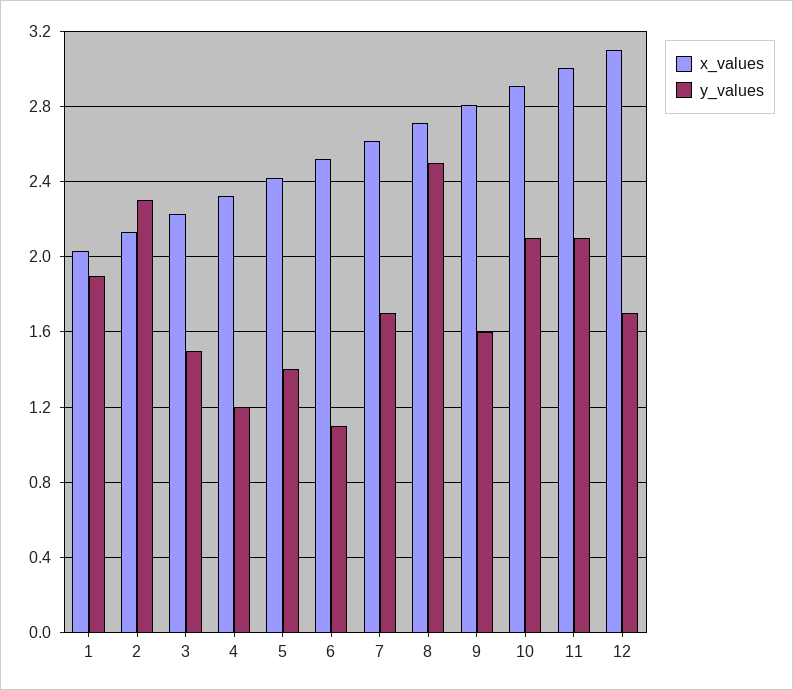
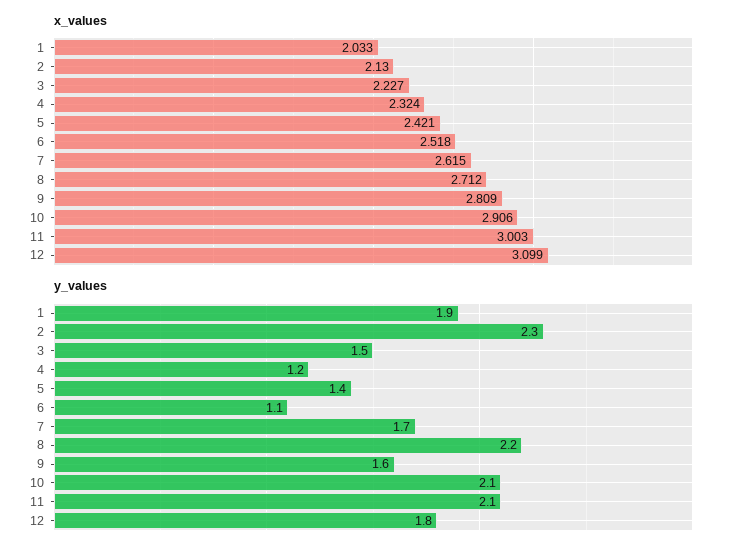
y_values, 8: 2.5 -> 2.2
y_values, 12: 1.7 -> 1.8

